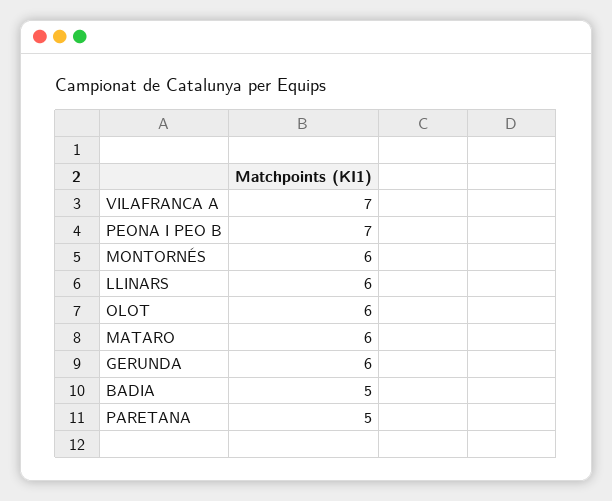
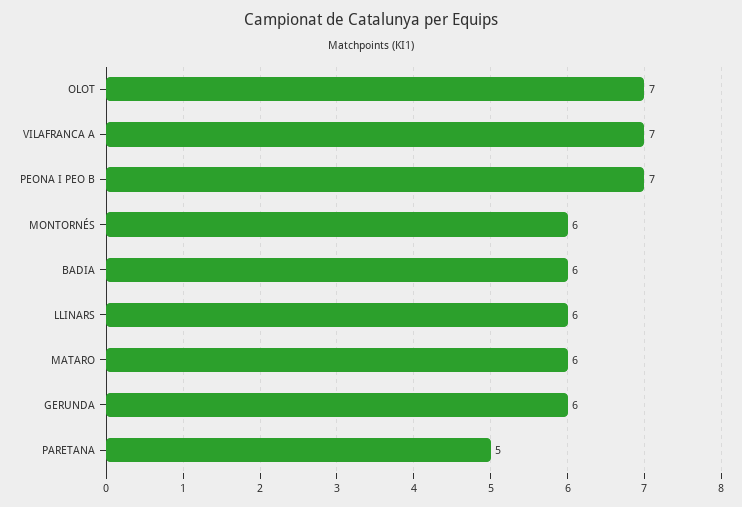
OLOT: 6 -> 7
BADIA: 5 -> 6

